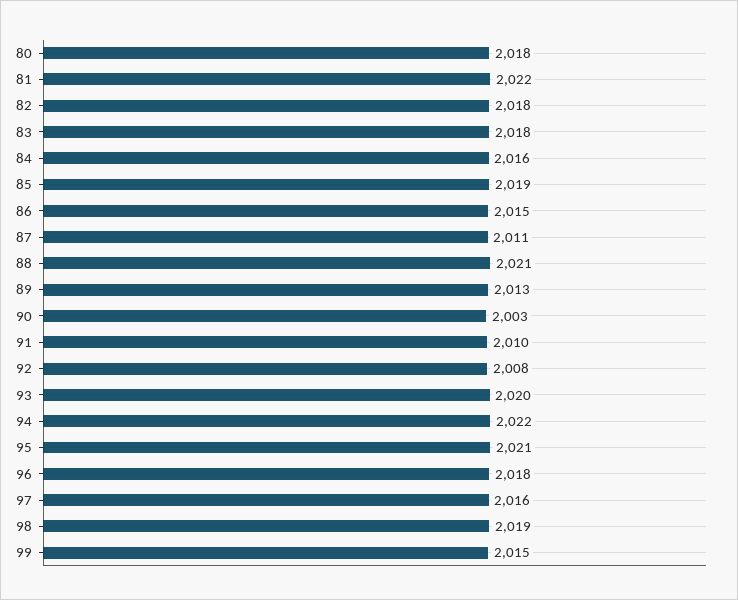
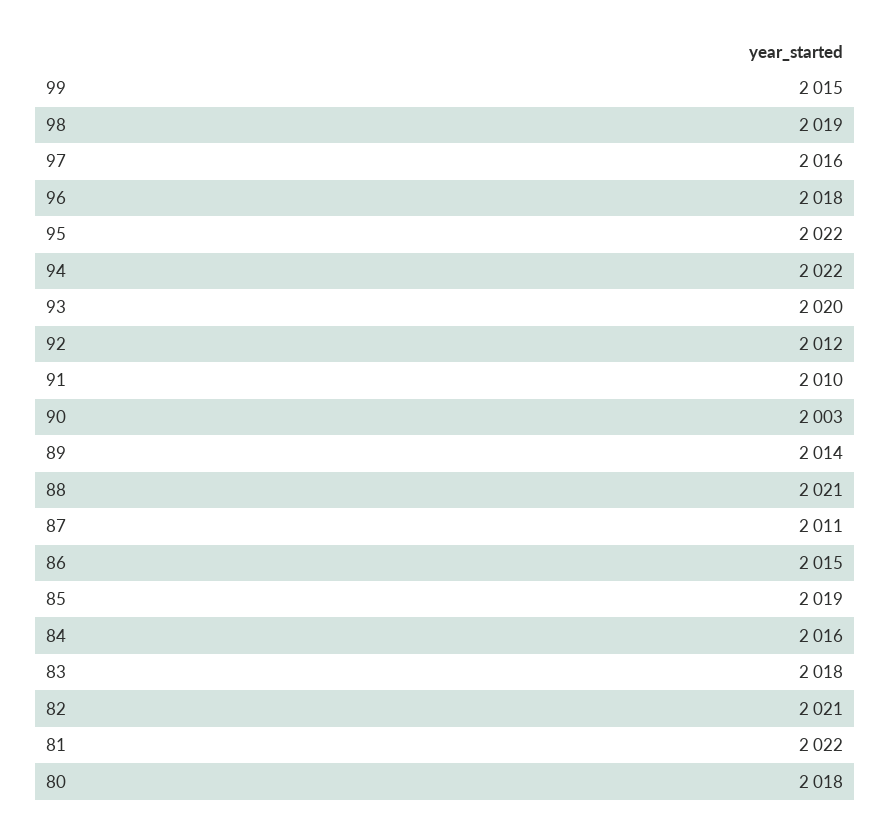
82: 2018 -> 2021
89: 2013 -> 2014
92: 2008 -> 2012
95: 2021 -> 2022

